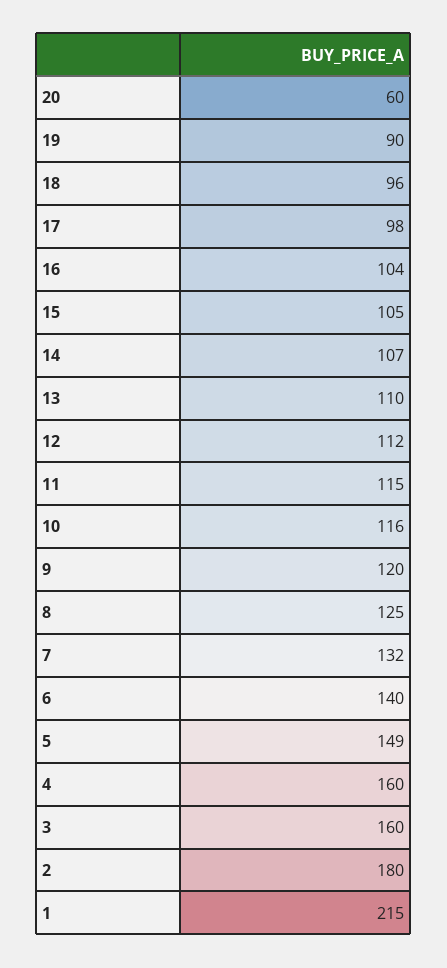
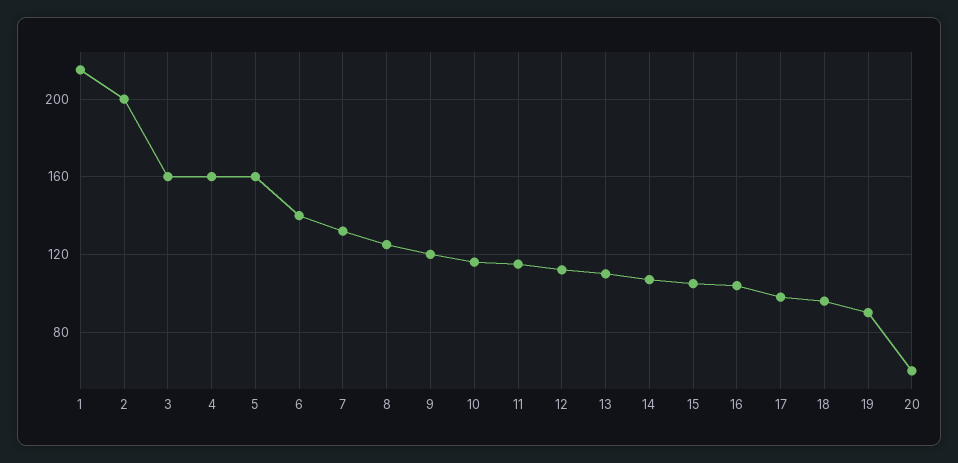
5: 149 -> 160
2: 180 -> 200

